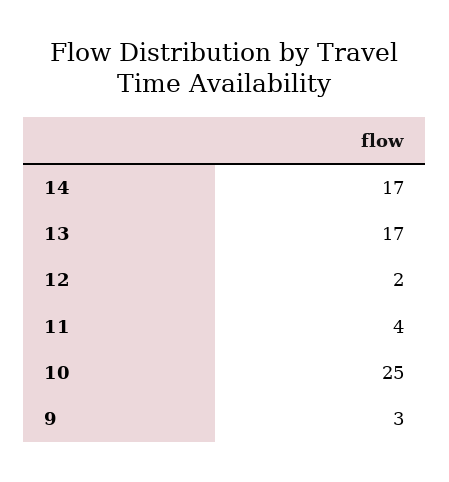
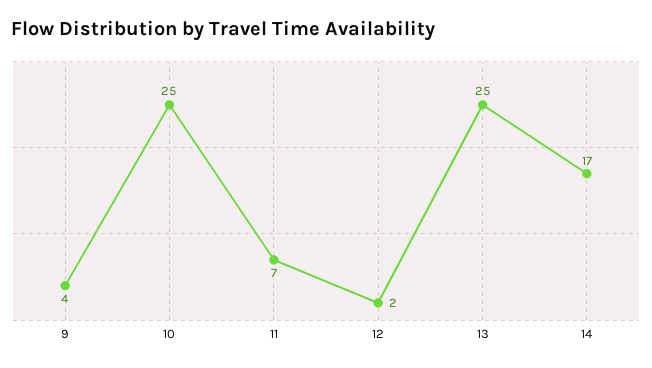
13: 17 -> 25
11: 4 -> 7
9: 3 -> 4

